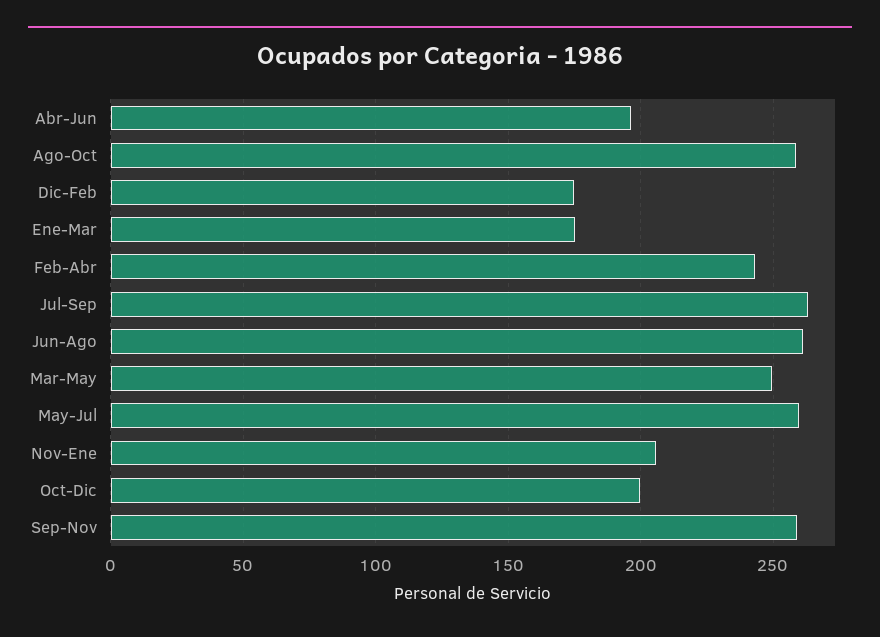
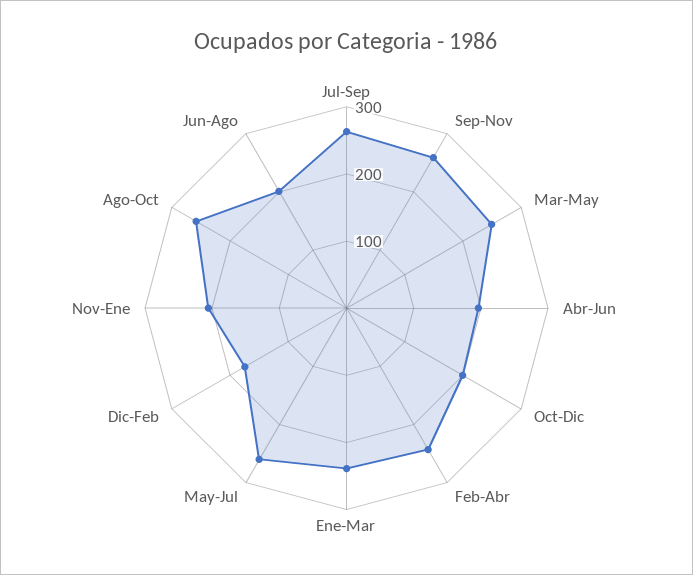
Ene-Mar: 175 -> 240
Jun-Ago: 260 -> 200

